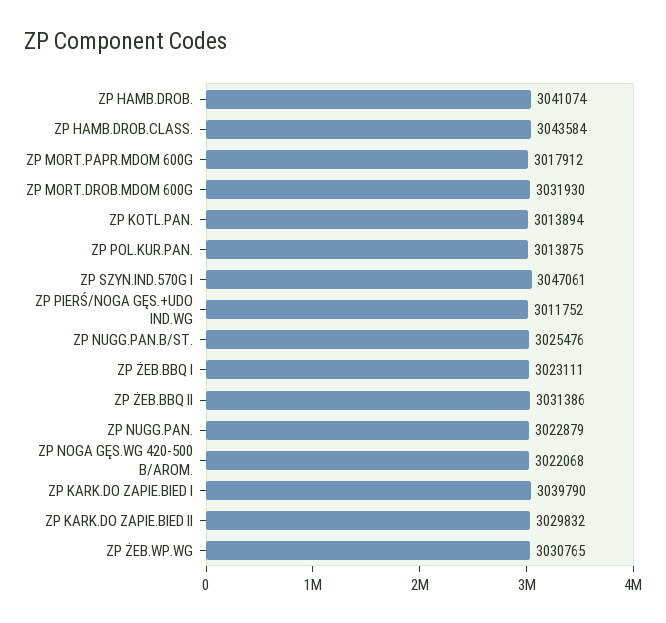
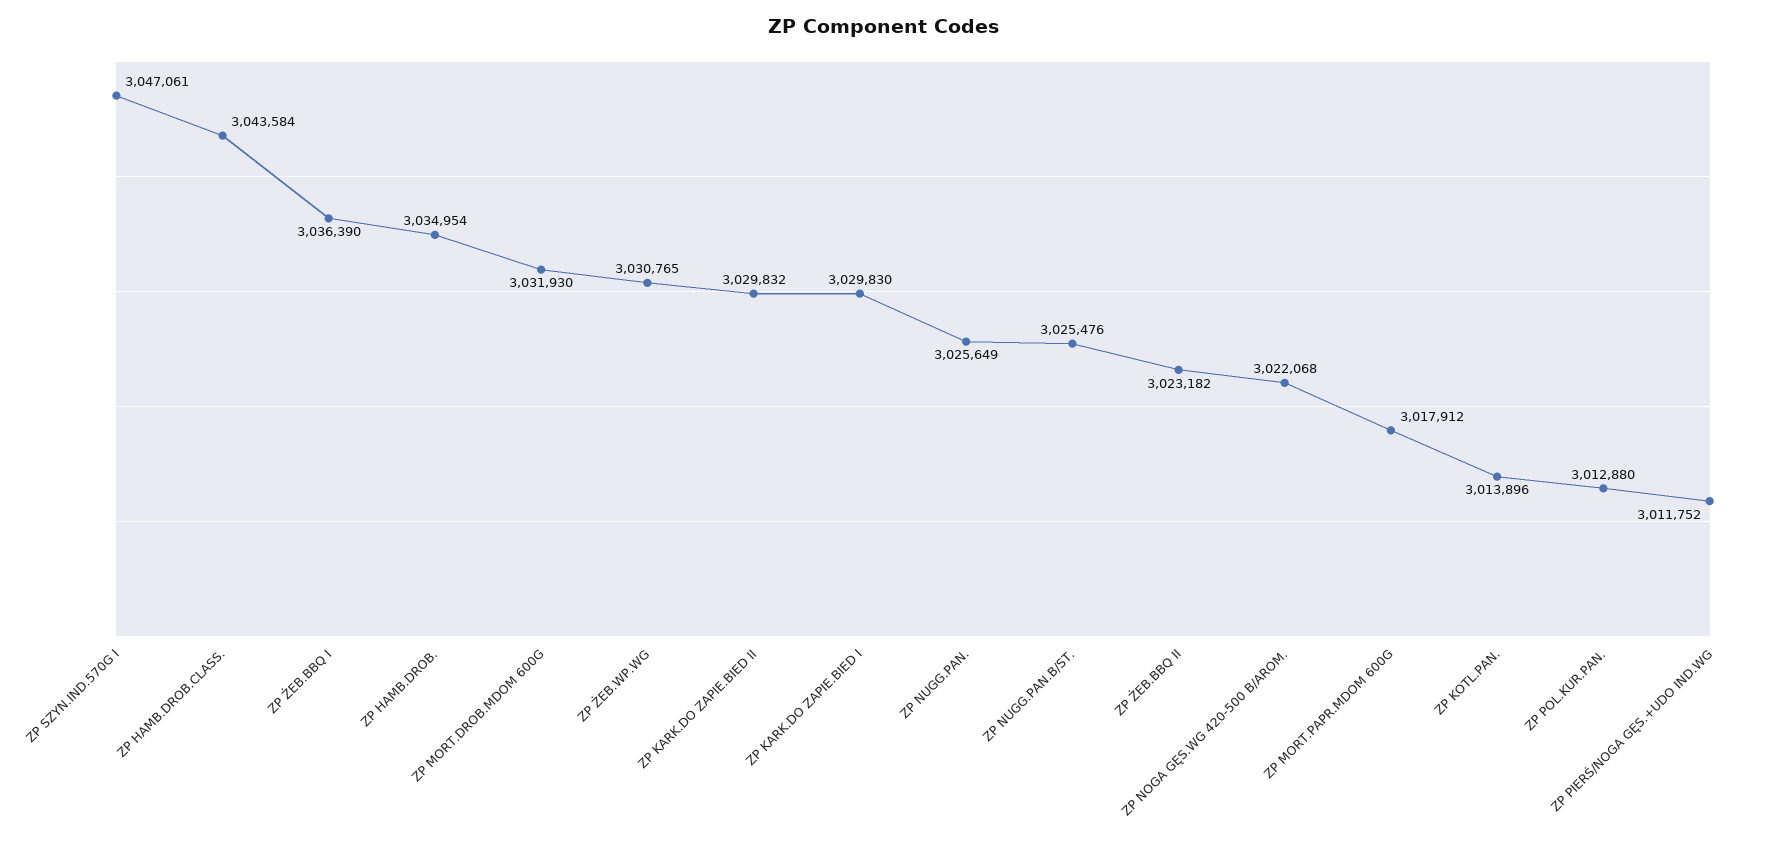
ZP HAMB.DROB.: 3041074 -> 3034954
ZP KOTL.PAN.: 3013894 -> 3013896
ZP POL.KUR.PAN.: 3013875 -> 3012880
ZP ŻEB.BBQ I: 3023111 -> 3036390
ZP ŻEB.BBQ II: 3031386 -> 3023182
ZP NUGG.PAN.: 3022879 -> 3025649
ZP KARK.DO ZAPIE.BIED I: 3039790 -> 3029830

